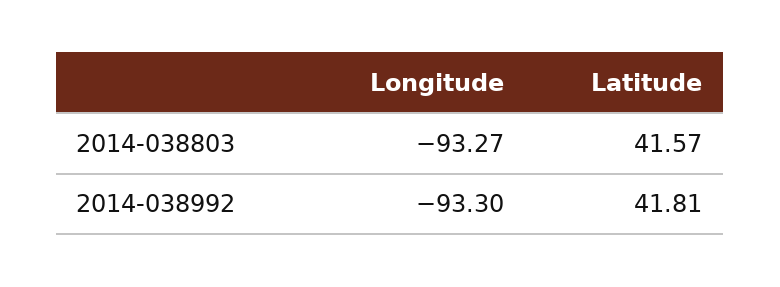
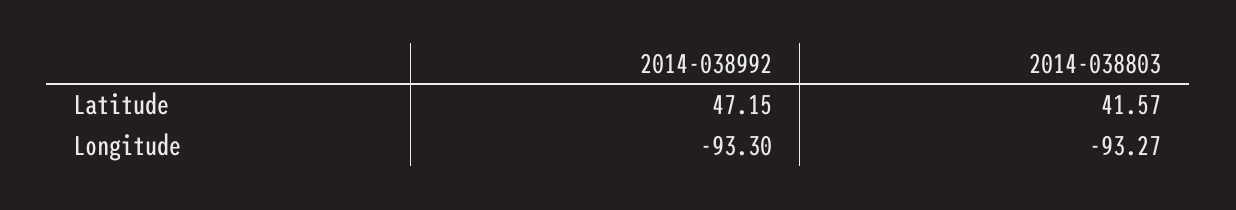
Latitude, 2014-038992: 41.81 -> 47.15

